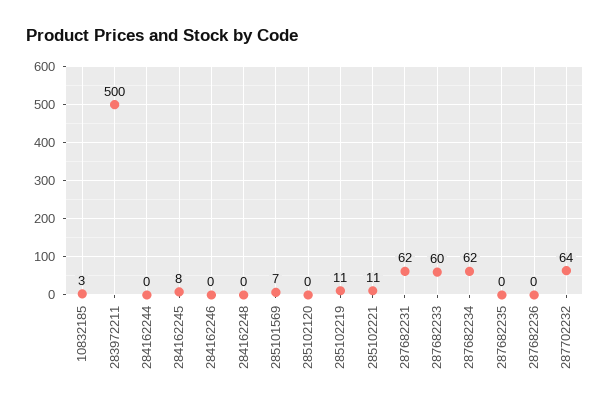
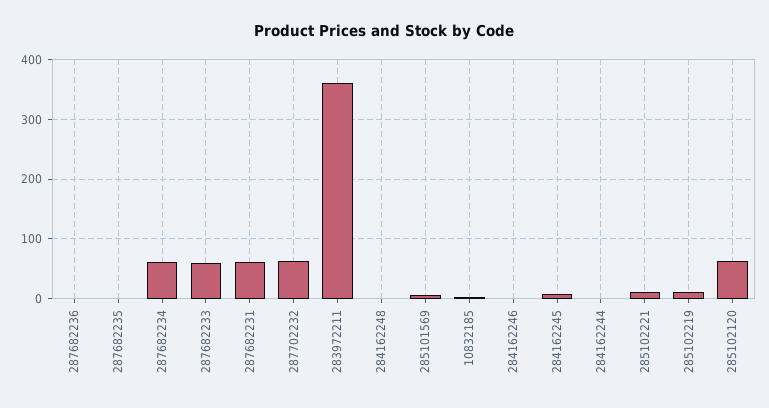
283972211: 500 -> 360
285102120: 0 -> 60

